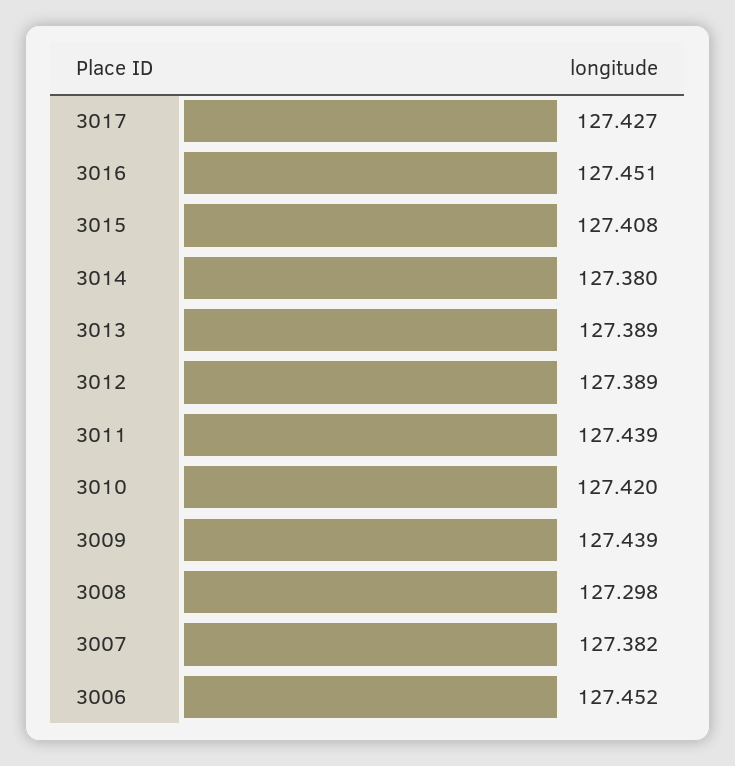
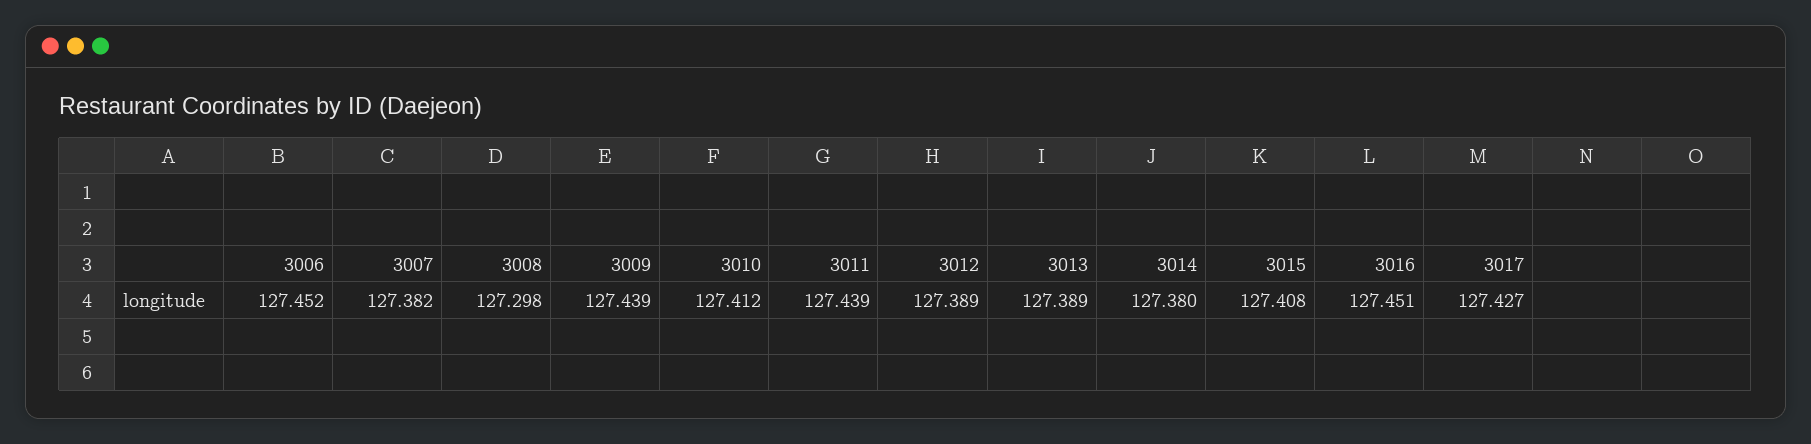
3010: 127.42 -> 127.412

